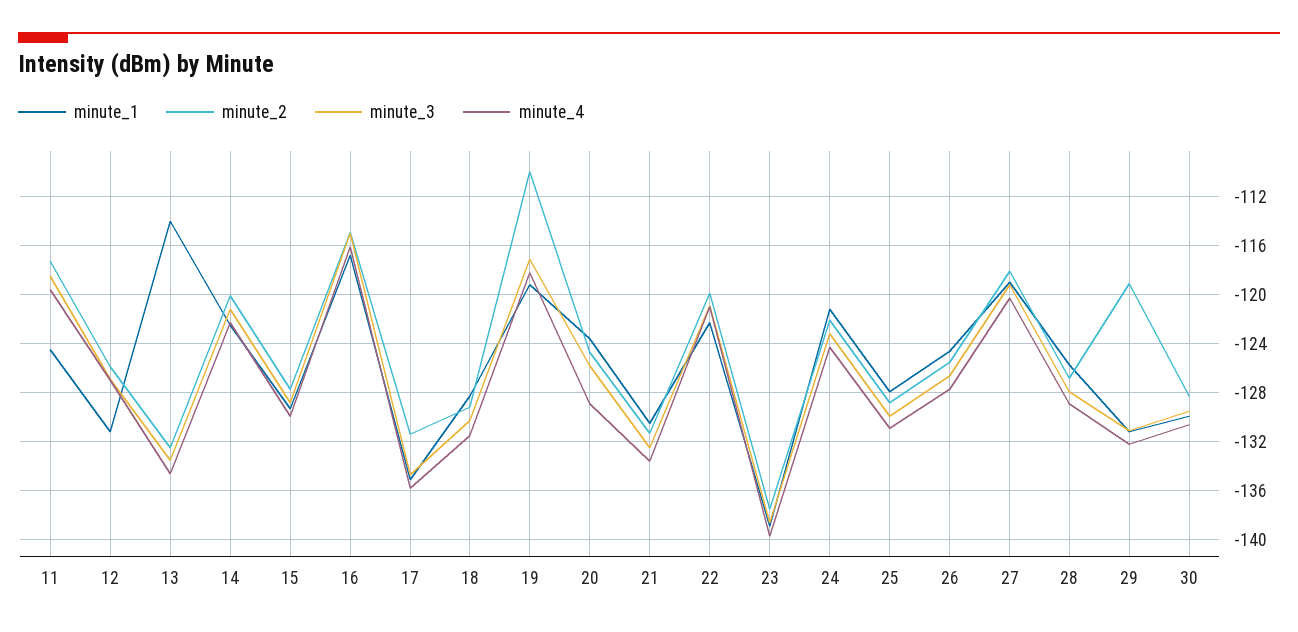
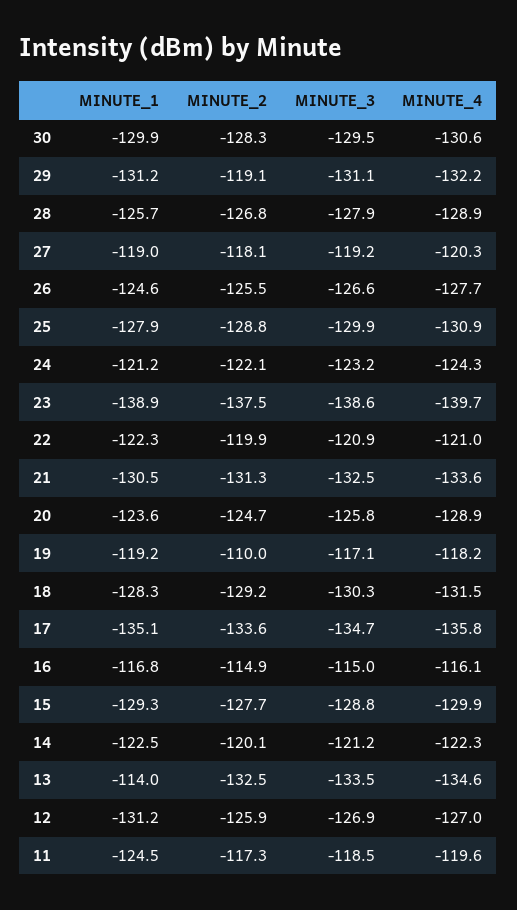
minute_2, 17: -131.5 -> -133.6

